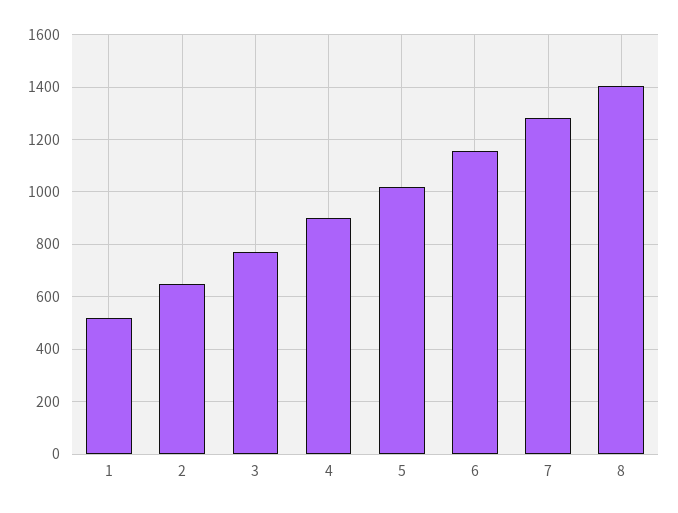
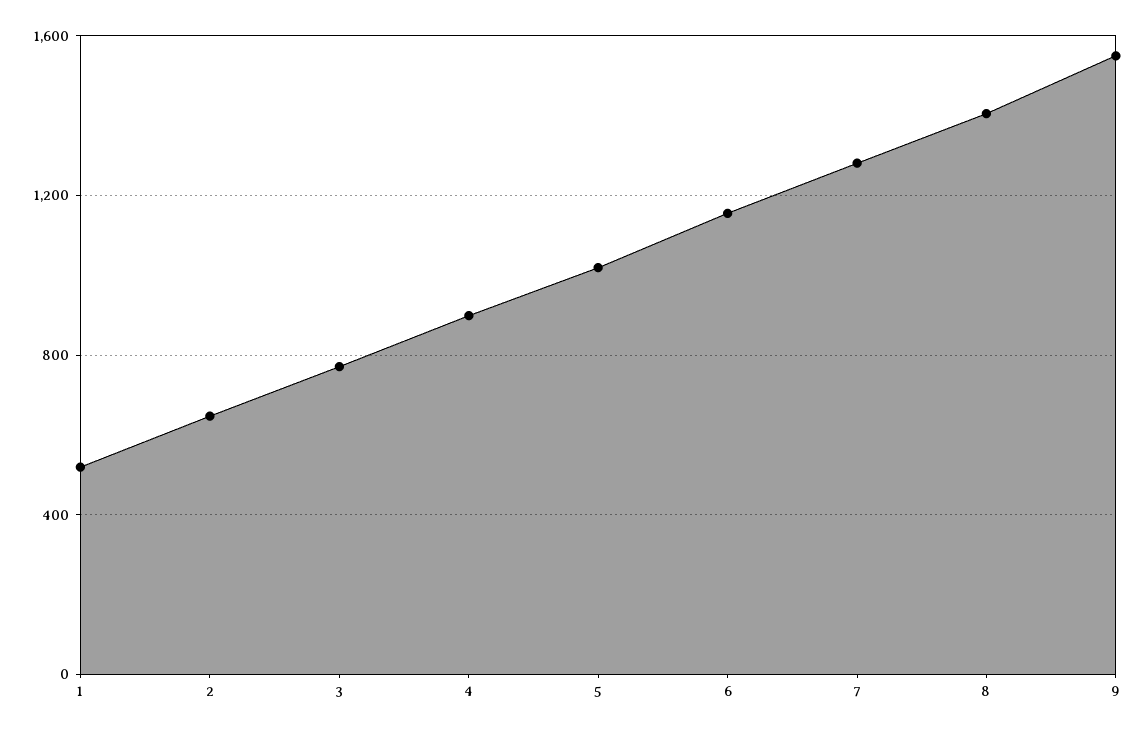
9: none -> 1550

